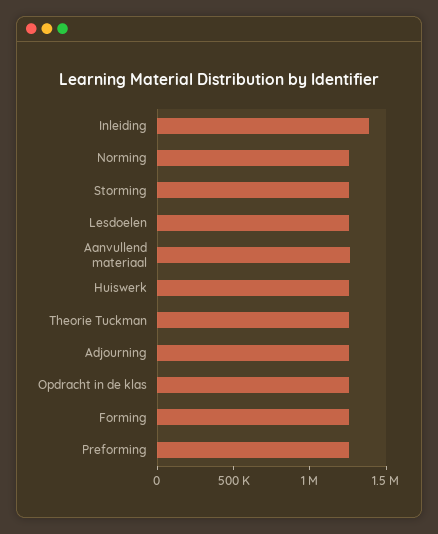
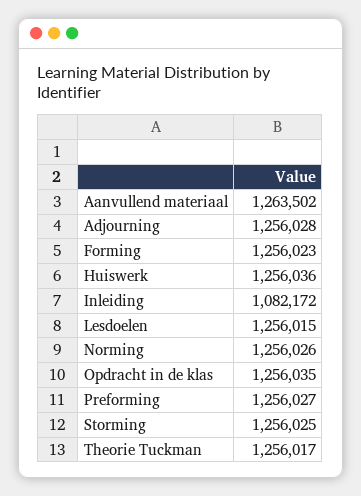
Inleiding: 1400000 -> 1082172

